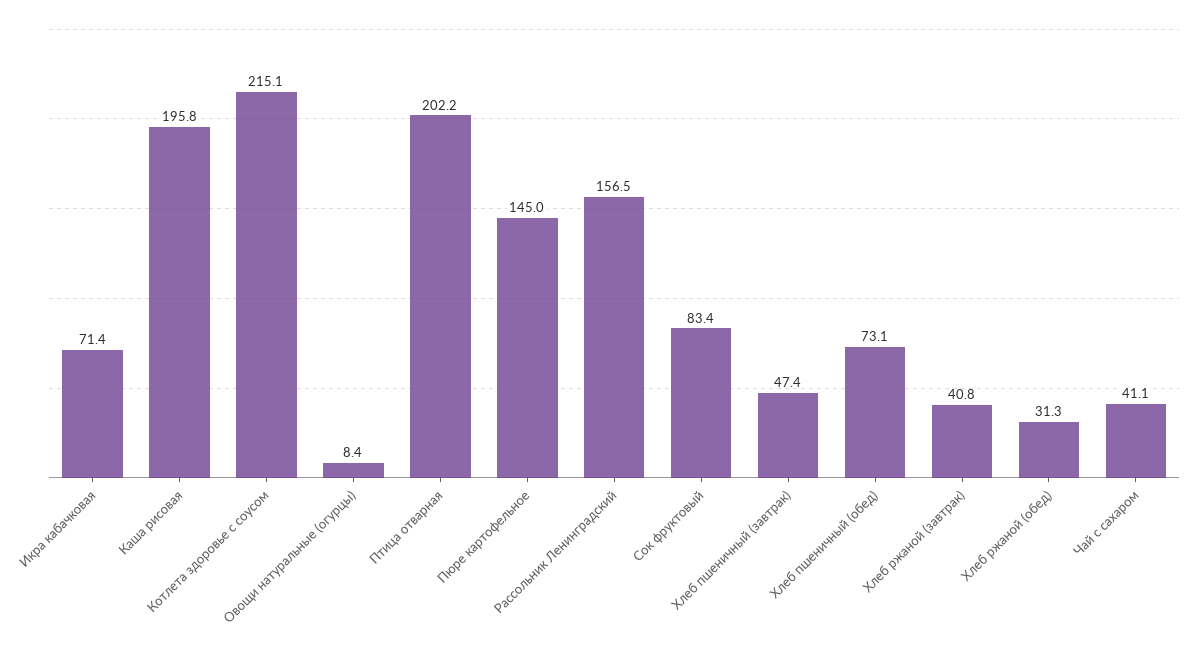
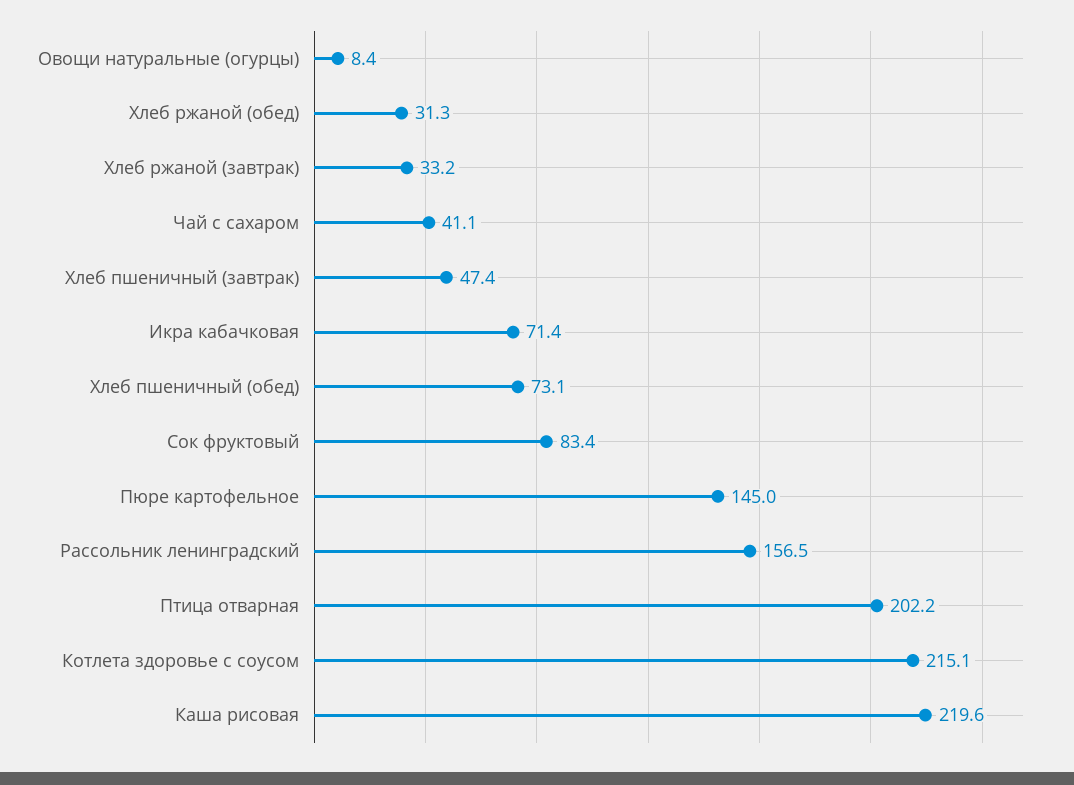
Каша рисовая: 195.8 -> 219.6
Хлеб ржаной (завтрак): 40.8 -> 33.2

